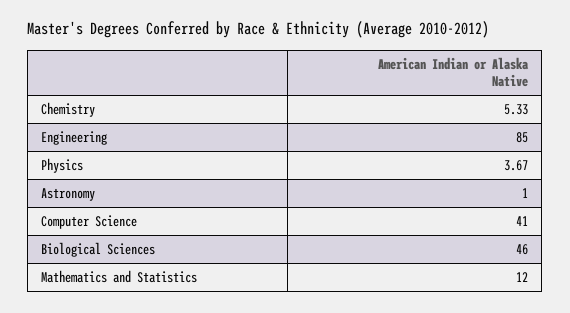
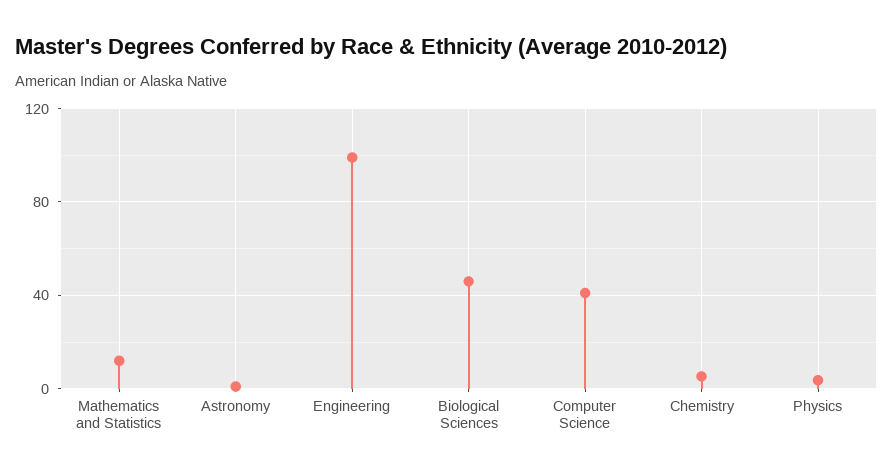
Engineering: 85 -> 100

